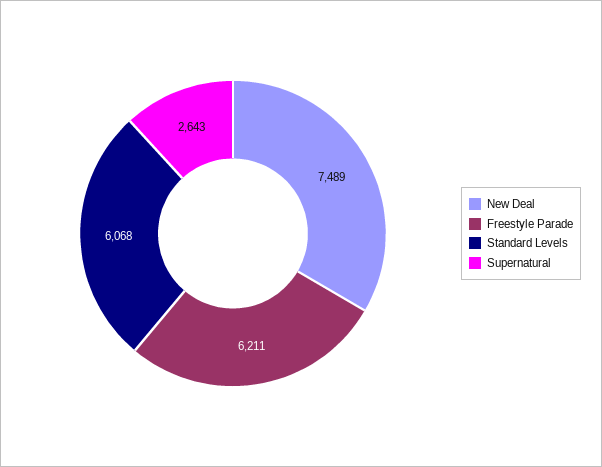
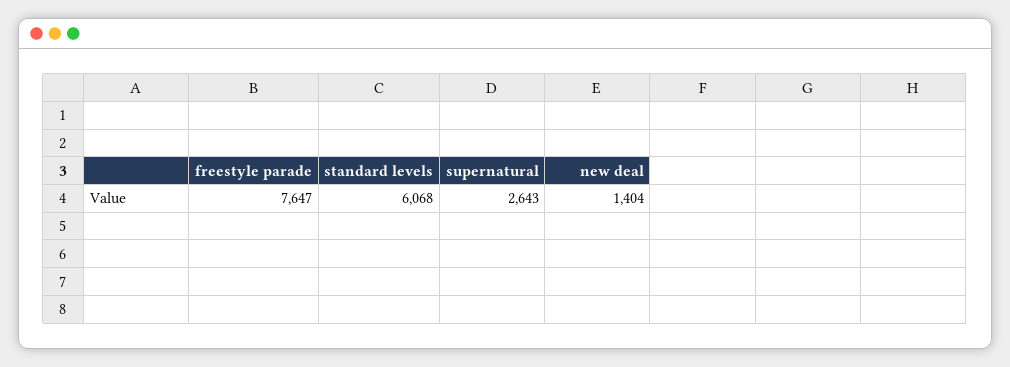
New Deal: 7489 -> 1404
Freestyle Parade: 6211 -> 7647

